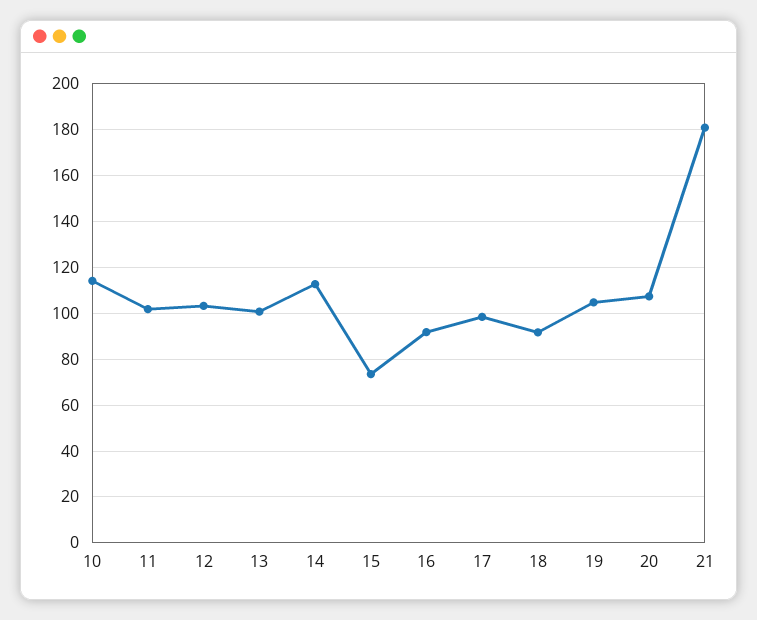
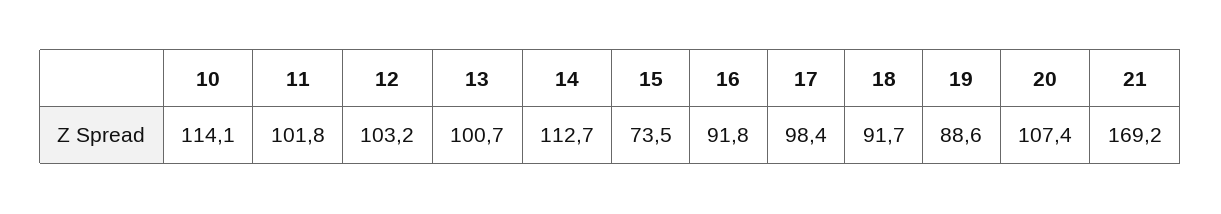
19: 105 -> 88.6
21: 180 -> 169.2

